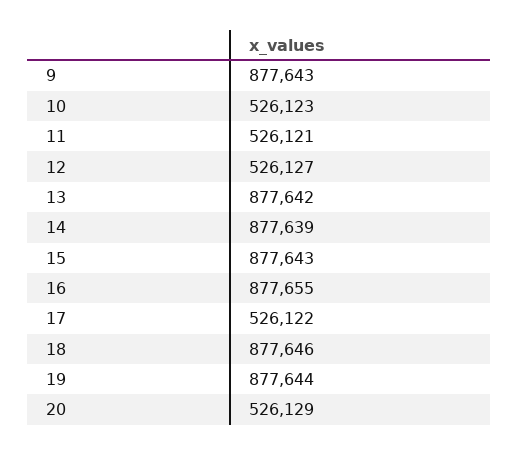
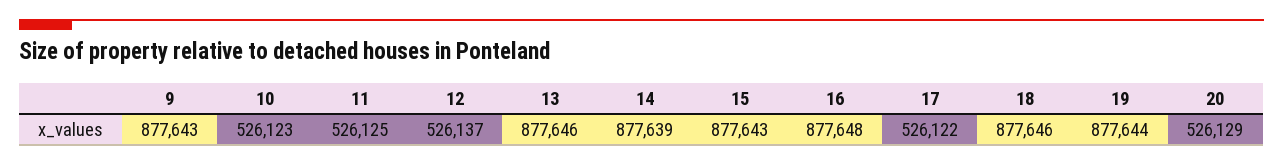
11: 526121 -> 526125
12: 526127 -> 526137
13: 877642 -> 877646
16: 877655 -> 877648

